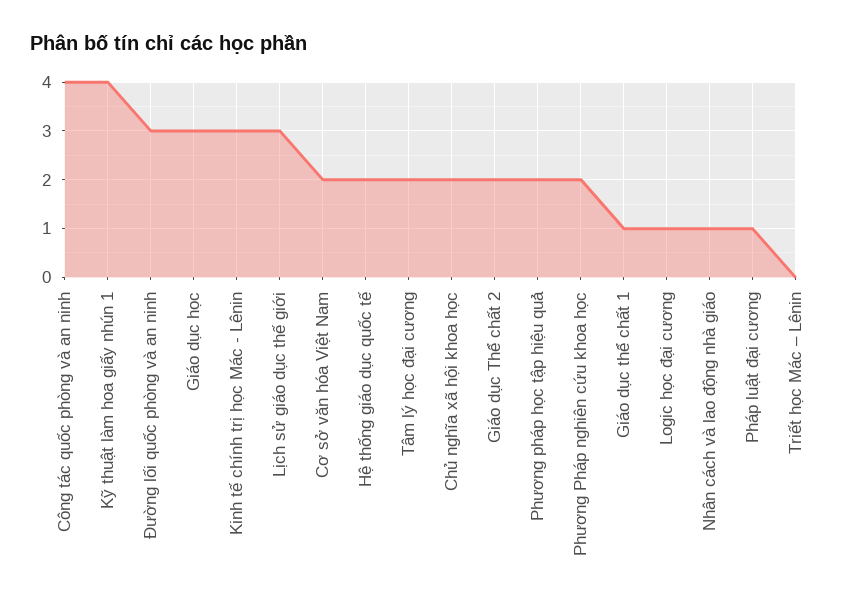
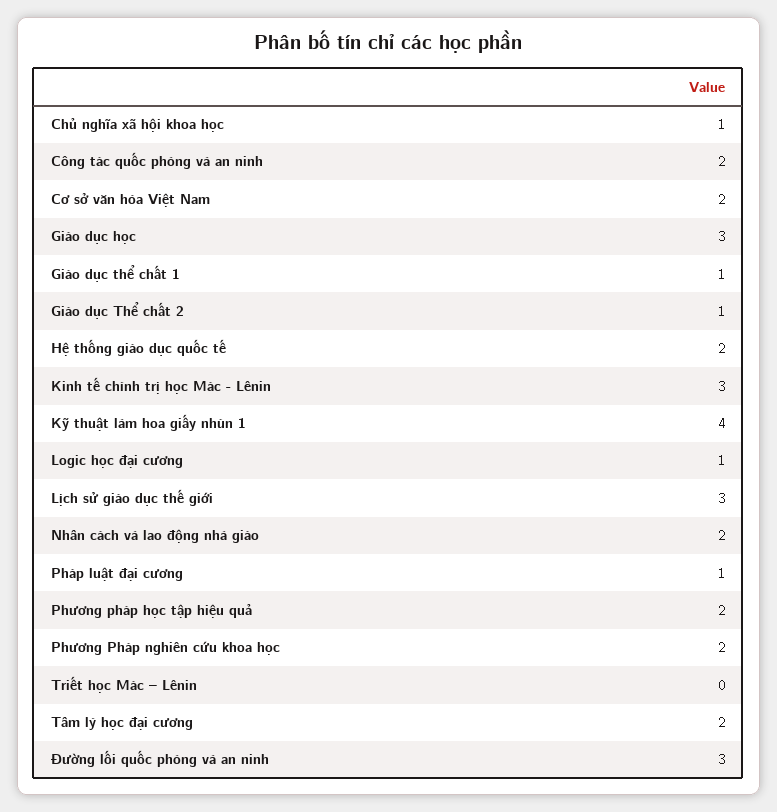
Công tác quốc phòng và an ninh: 4 -> 2
Chủ nghĩa xã hội khoa học: 2 -> 1
Giáo dục Thể chất 2: 2 -> 1
Nhân cách và lao động nhà giáo: 1 -> 2

